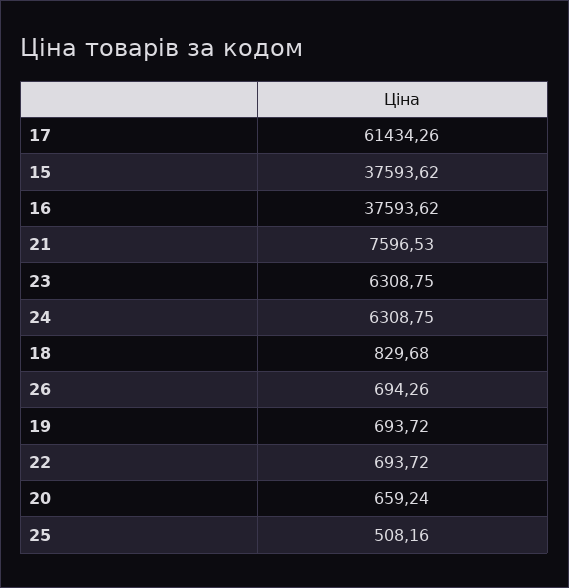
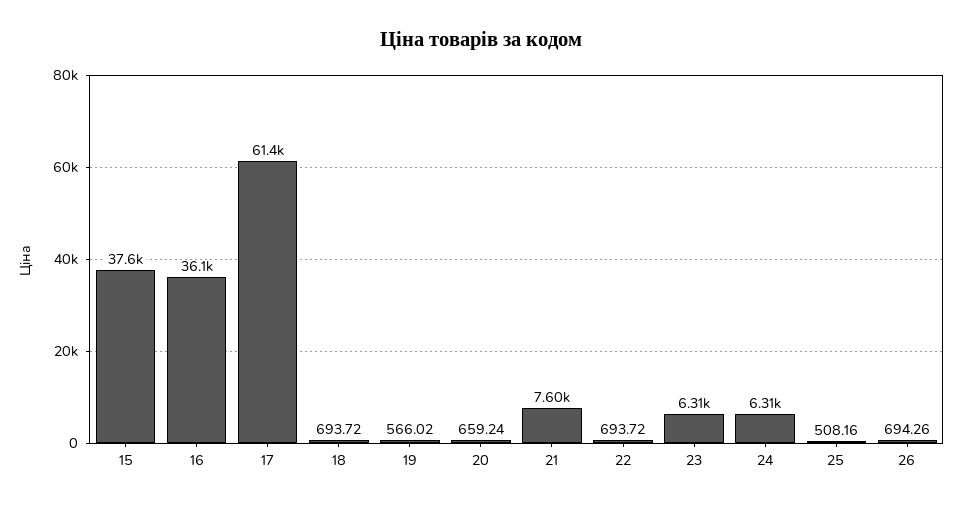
16: 37593.62 -> 36100
18: 829.68 -> 693.72
19: 693.72 -> 566.02

